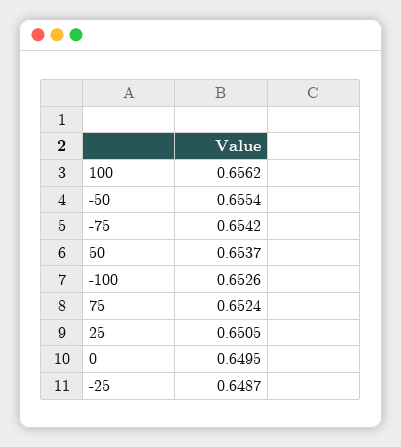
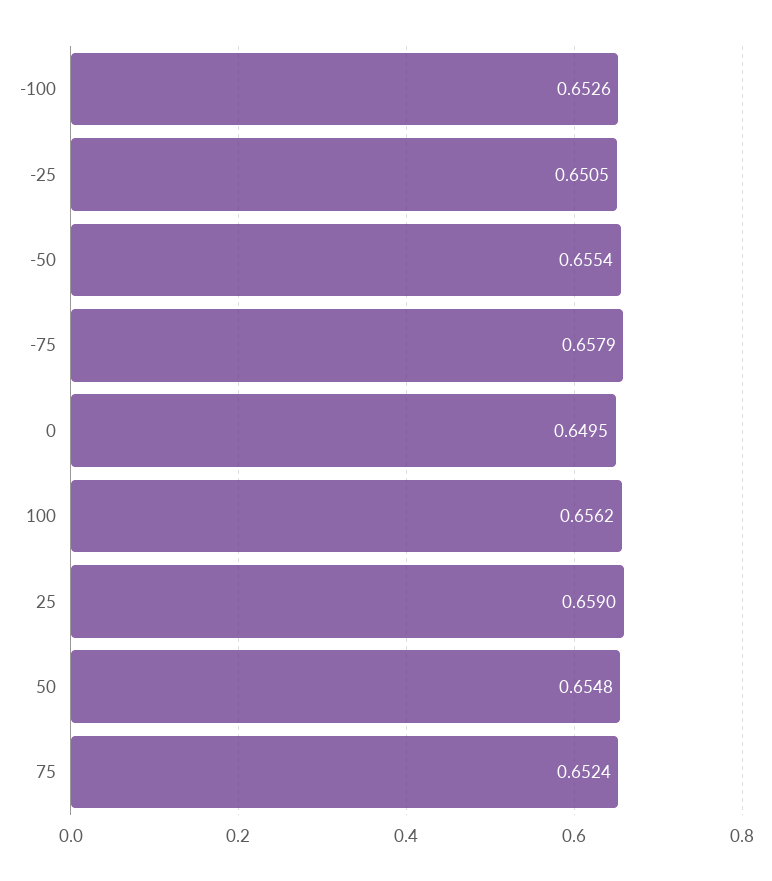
-75: 0.6542 -> 0.6579
50: 0.6537 -> 0.6548
25: 0.6505 -> 0.659
-25: 0.6487 -> 0.6505

